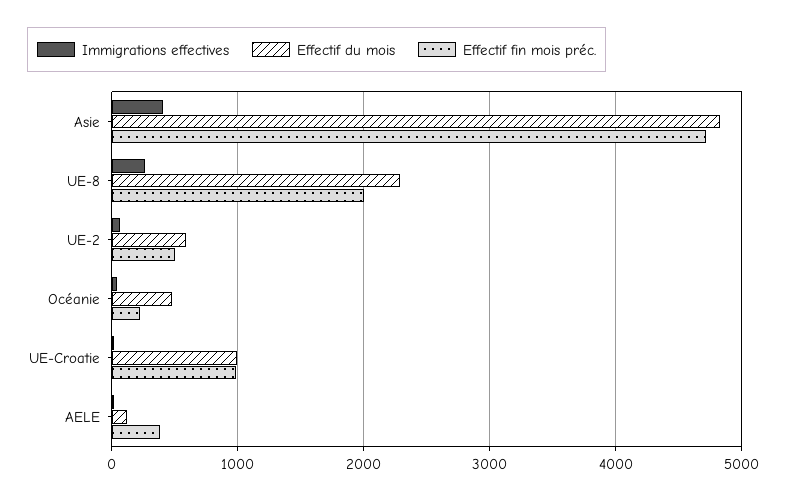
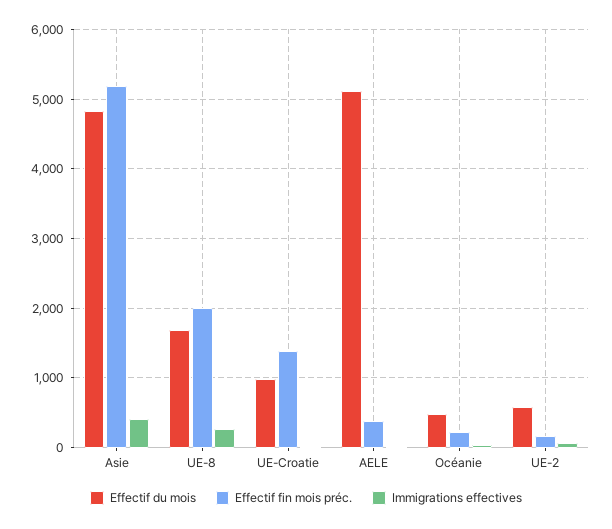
Effectif fin mois préc., Asie: 4700 -> 5200
Effectif du mois, UE-8: 2300 -> 1700
Effectif fin mois préc., UE-2: 500 -> 200
Effectif fin mois préc., UE-Croatie: 1000 -> 1400
Effectif du mois, AELE: 100 -> 5100

